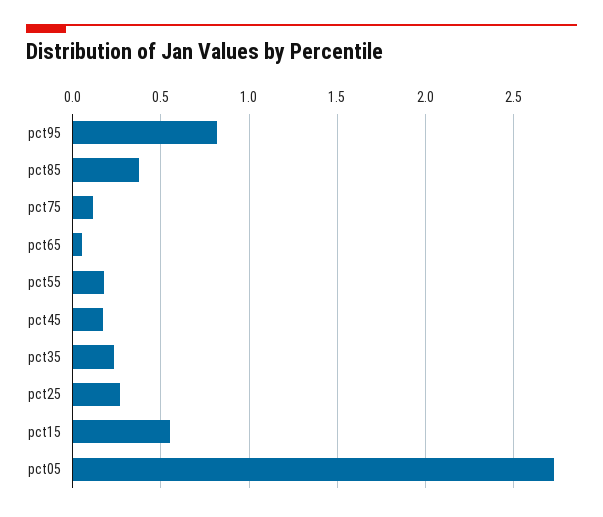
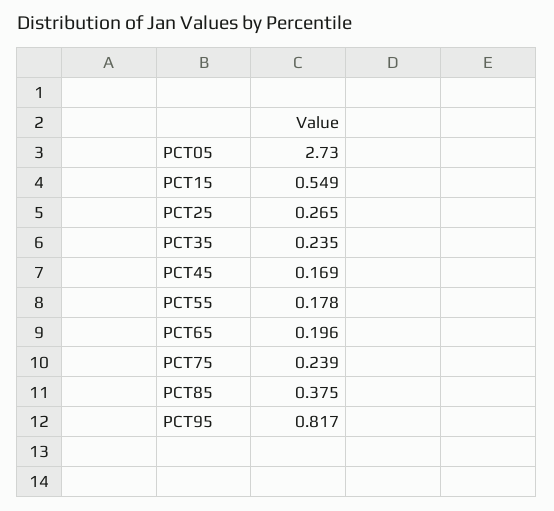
pct75: 0.1 -> 0.239
pct65: 0.05 -> 0.196

